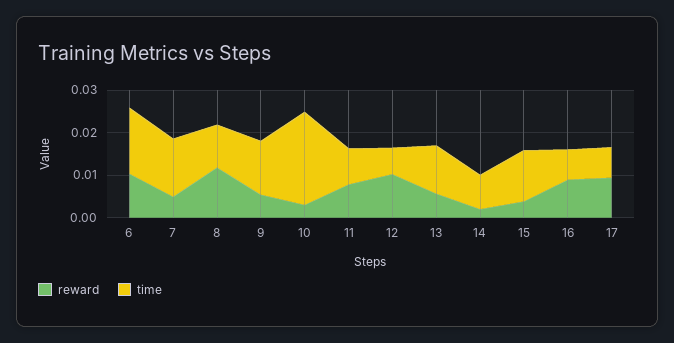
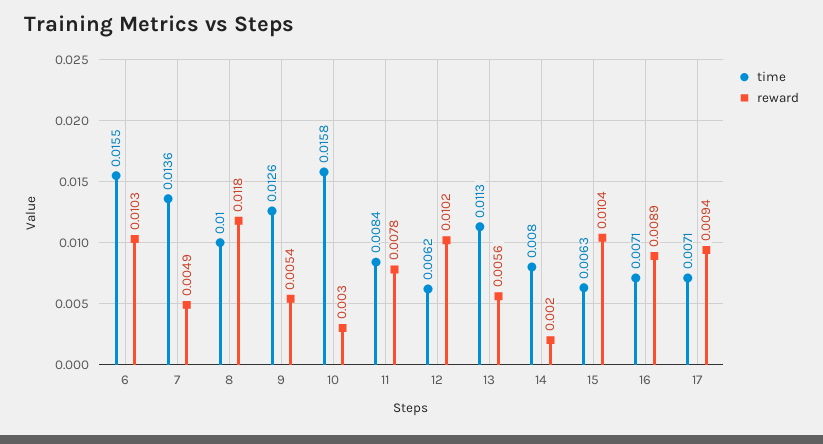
time, 10: 0.022 -> 0.0158
reward, 15: 0.004 -> 0.0104
time, 15: 0.012 -> 0.0063

